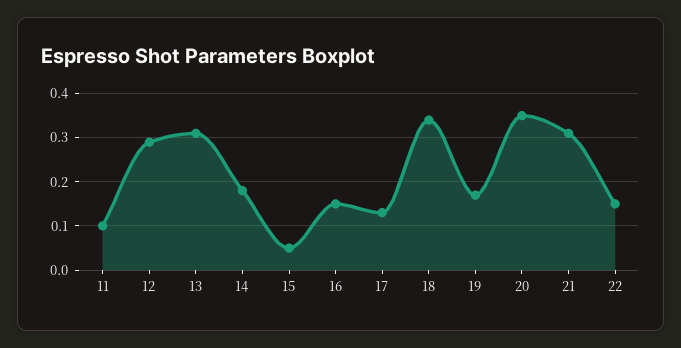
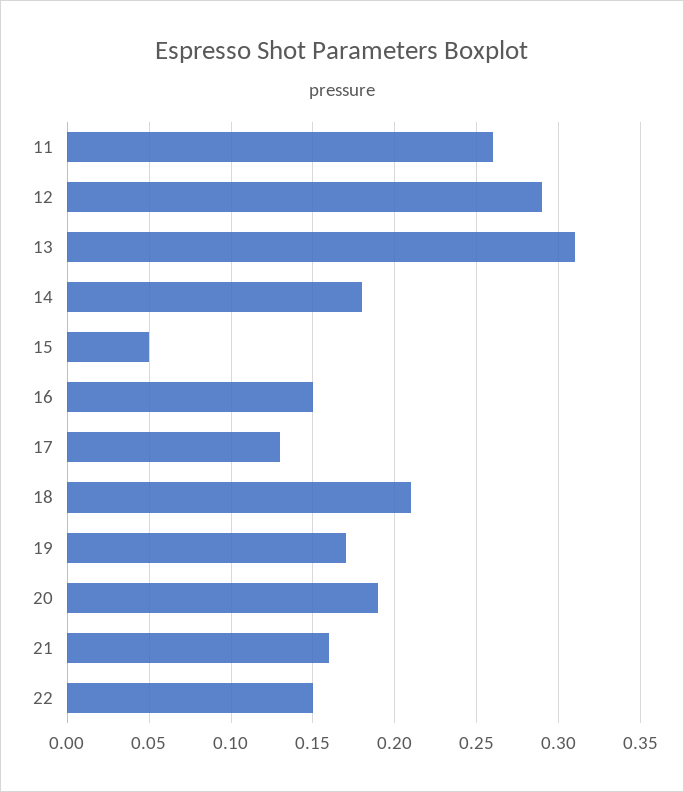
11: 0.1 -> 0.26
18: 0.35 -> 0.21
20: 0.35 -> 0.19
21: 0.3 -> 0.16

